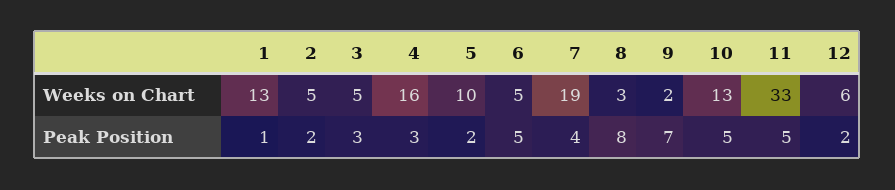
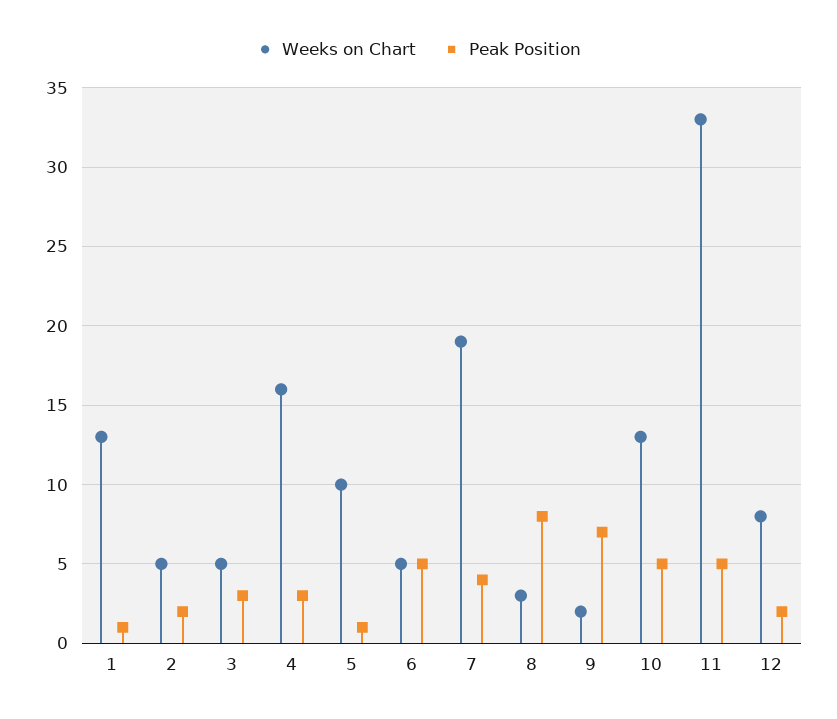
Weeks on Chart, 12: 6 -> 8
Peak Position, 5: 2 -> 1

